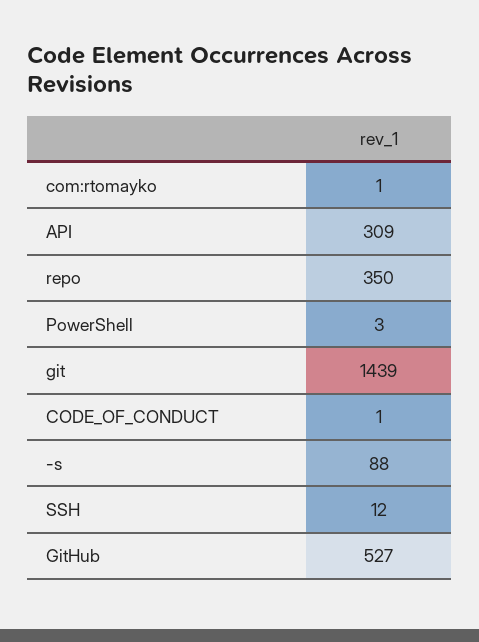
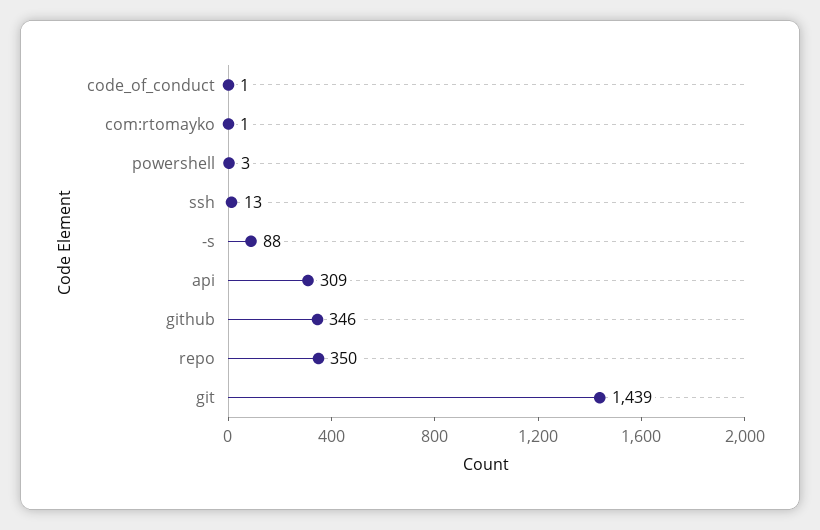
SSH: 12 -> 13
GitHub: 527 -> 346

